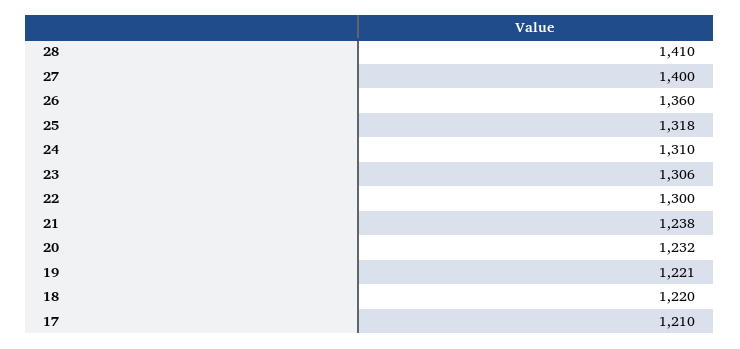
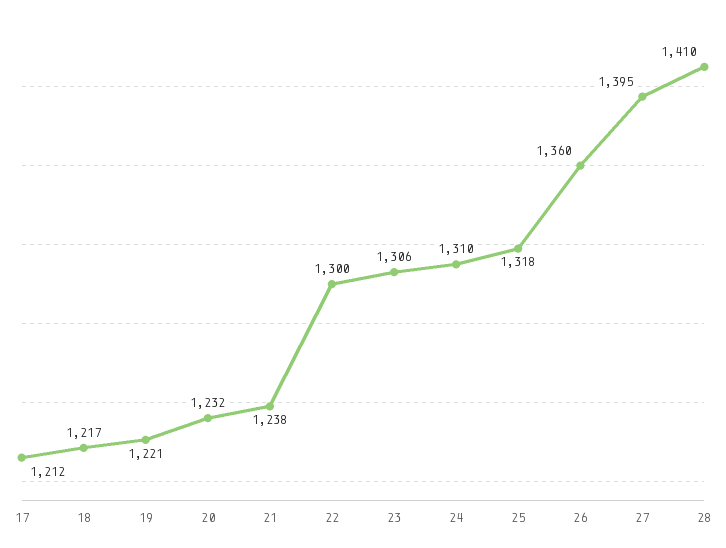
27: 1400 -> 1395
18: 1220 -> 1217
17: 1210 -> 1212

